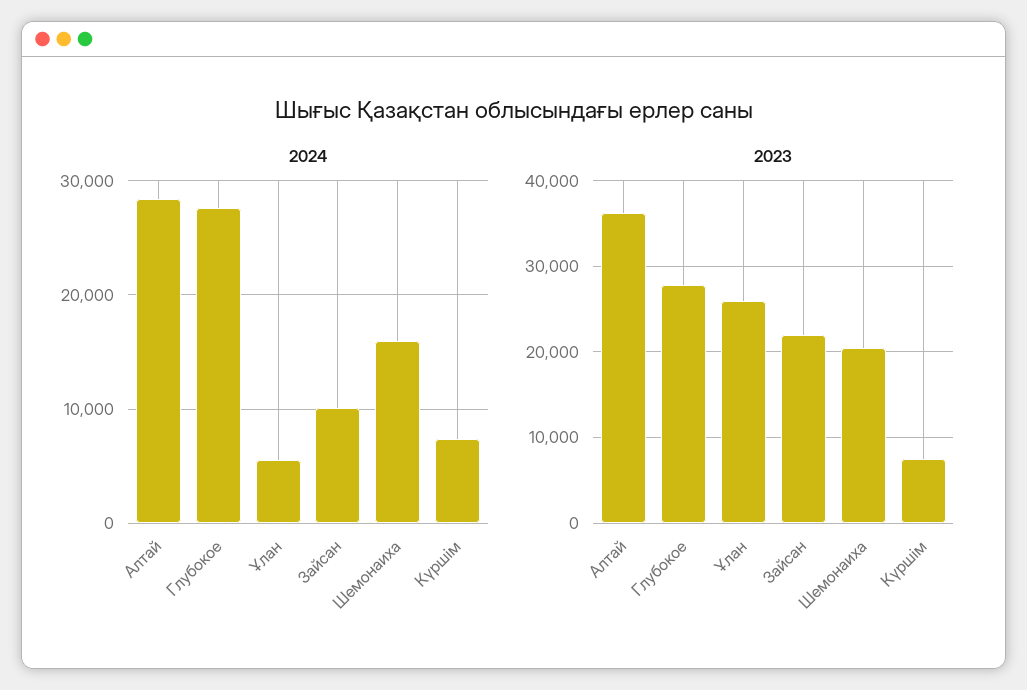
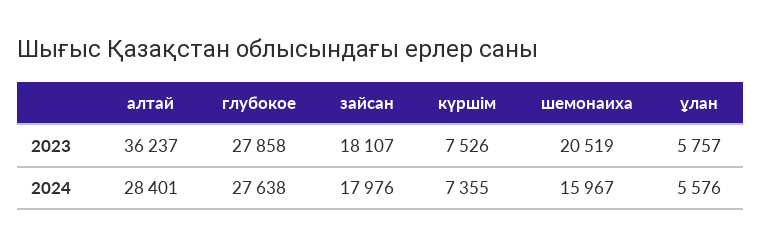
2024, Зайсан: 10000 -> 17976
2023, Ұлан: 26000 -> 5757
2023, Зайсан: 22000 -> 18107

